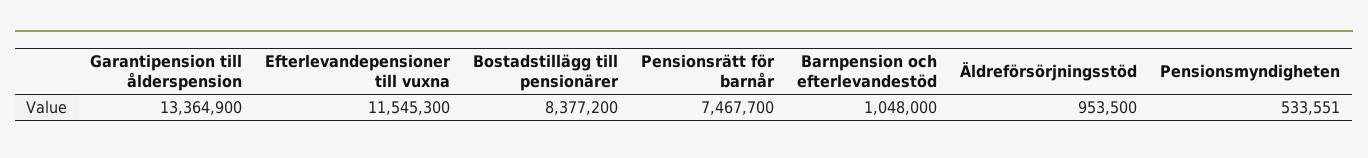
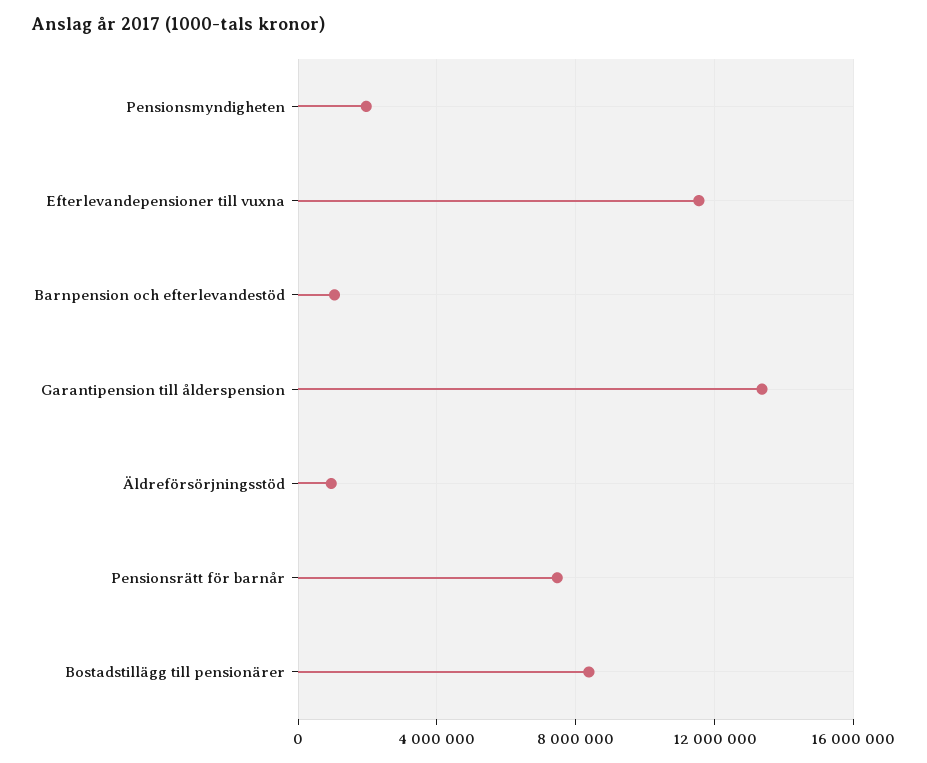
Pensionsmyndigheten: 533551 -> 2000000

